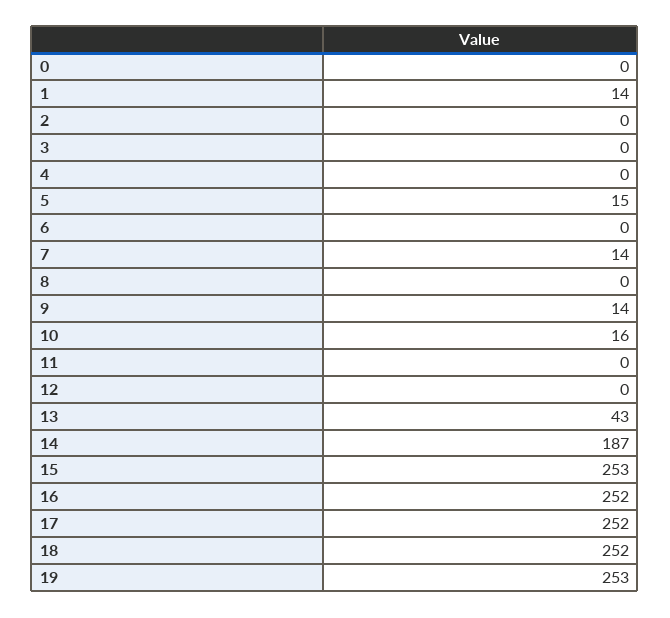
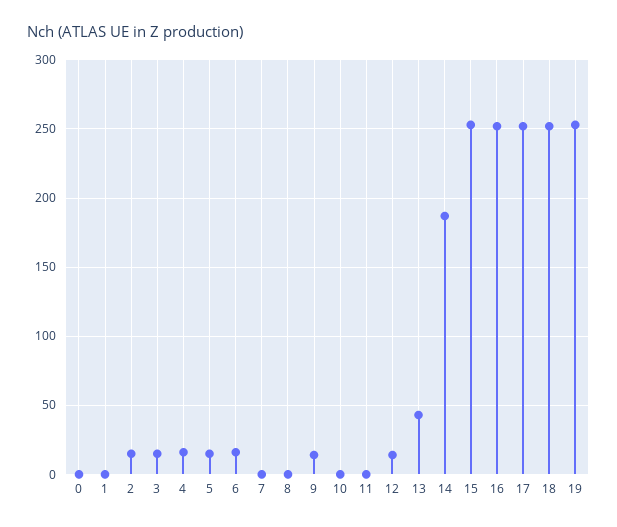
1: 14 -> 0
2: 0 -> 15
3: 0 -> 15
4: 0 -> 15
6: 0 -> 15
7: 14 -> 0
10: 16 -> 0
12: 0 -> 15

